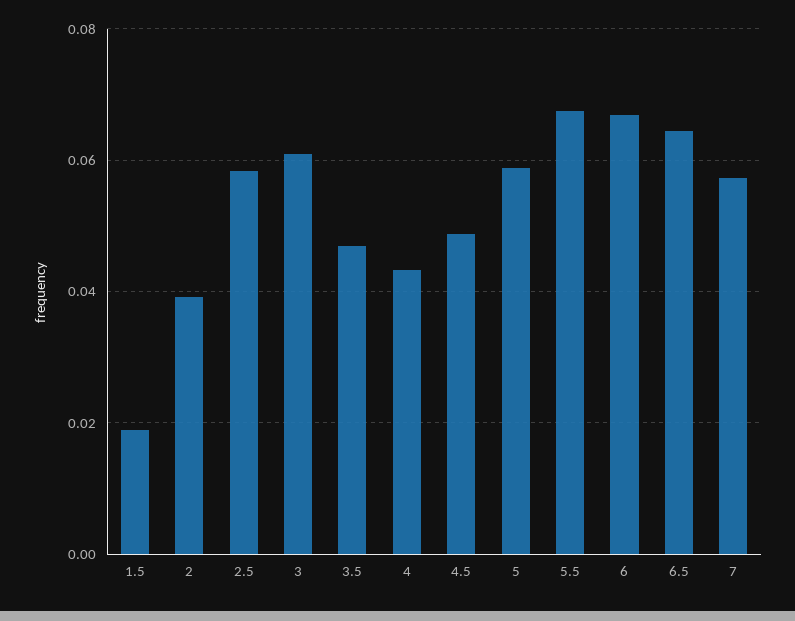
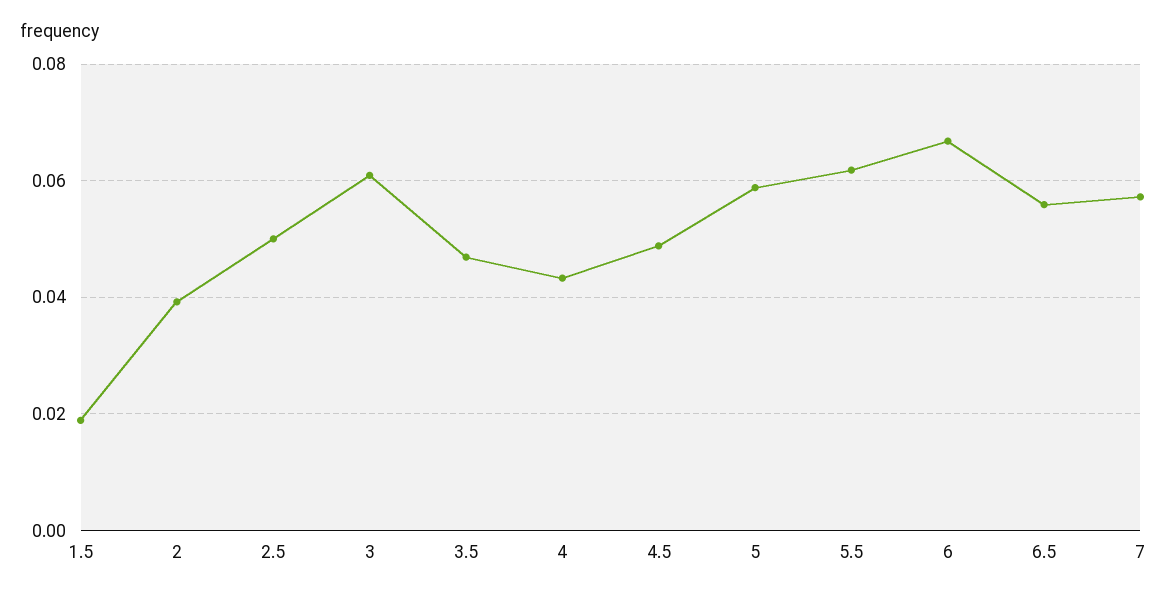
2.5: 0.058 -> 0.05
5.5: 0.068 -> 0.062
6.5: 0.064 -> 0.056

